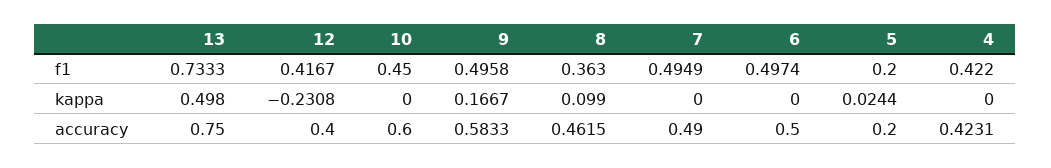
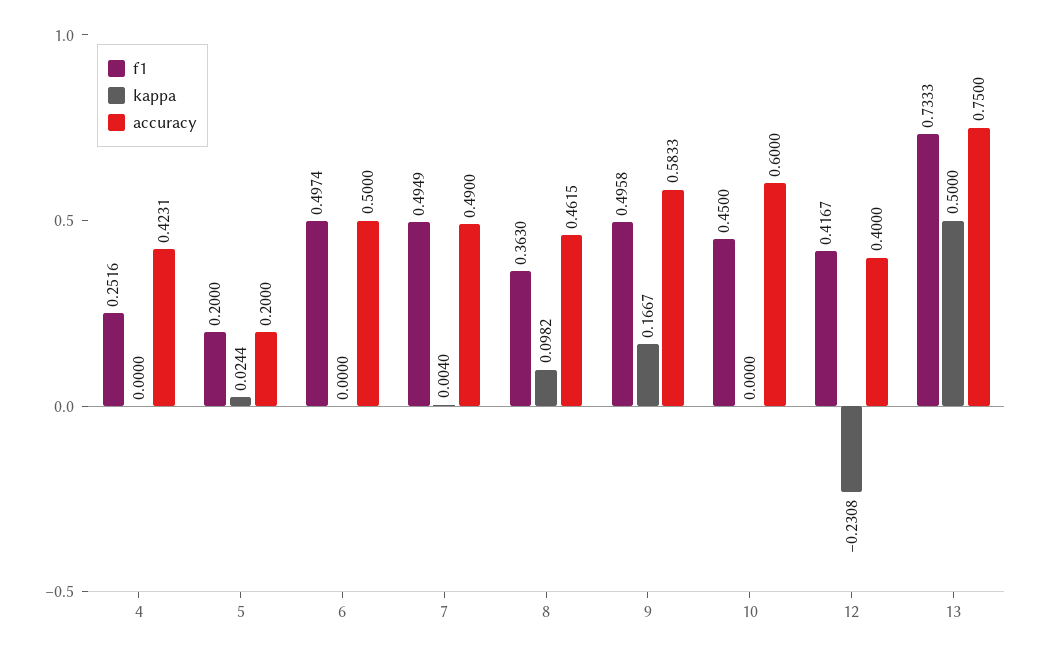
f1, 4: 0.422 -> 0.2516
kappa, 13: 0.498 -> 0.5
kappa, 8: 0.099 -> 0.0982
kappa, 7: 0 -> 0.004

